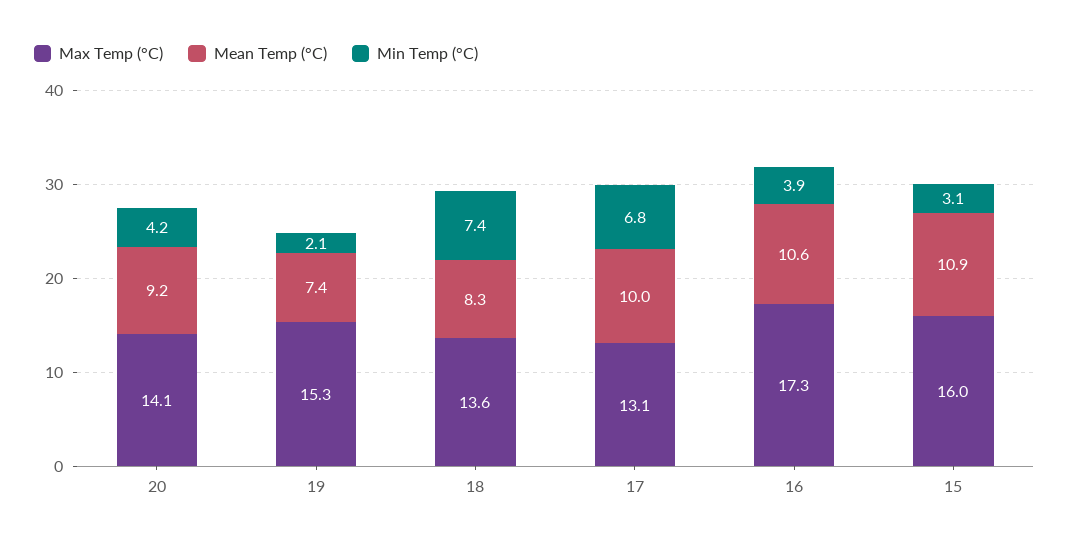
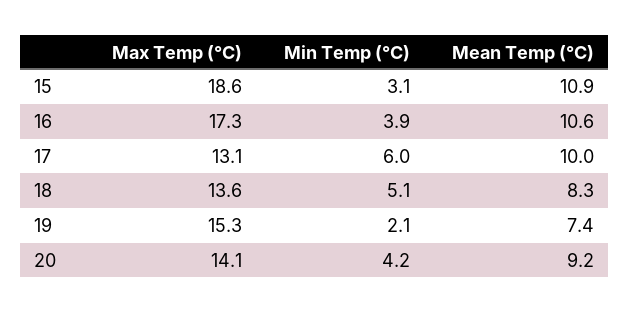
Min Temp (°C), 18: 7.4 -> 5.1
Min Temp (°C), 17: 6.8 -> 6
Max Temp (°C), 15: 16 -> 18.6

